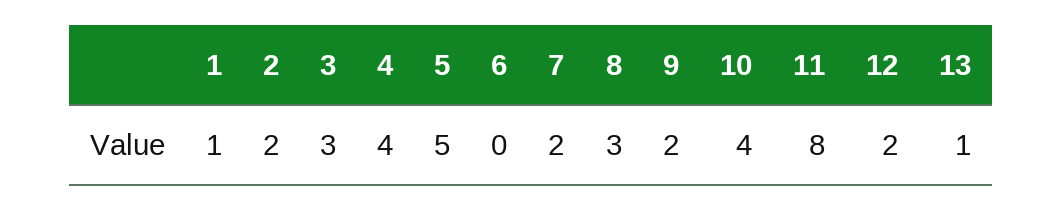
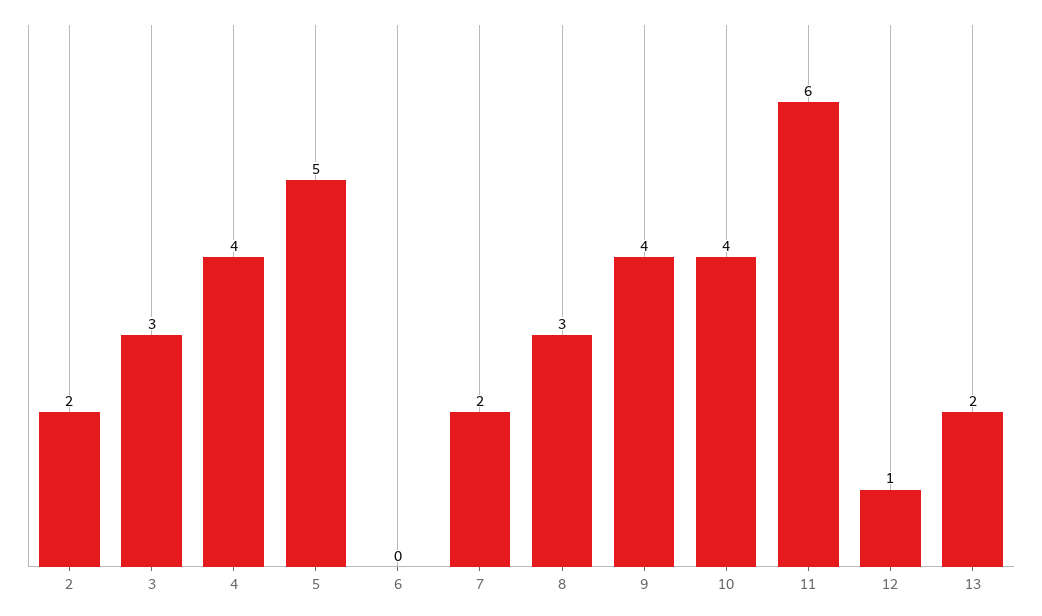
1: 1 -> none
9: 2 -> 4
11: 8 -> 6
12: 2 -> 1
13: 1 -> 2

